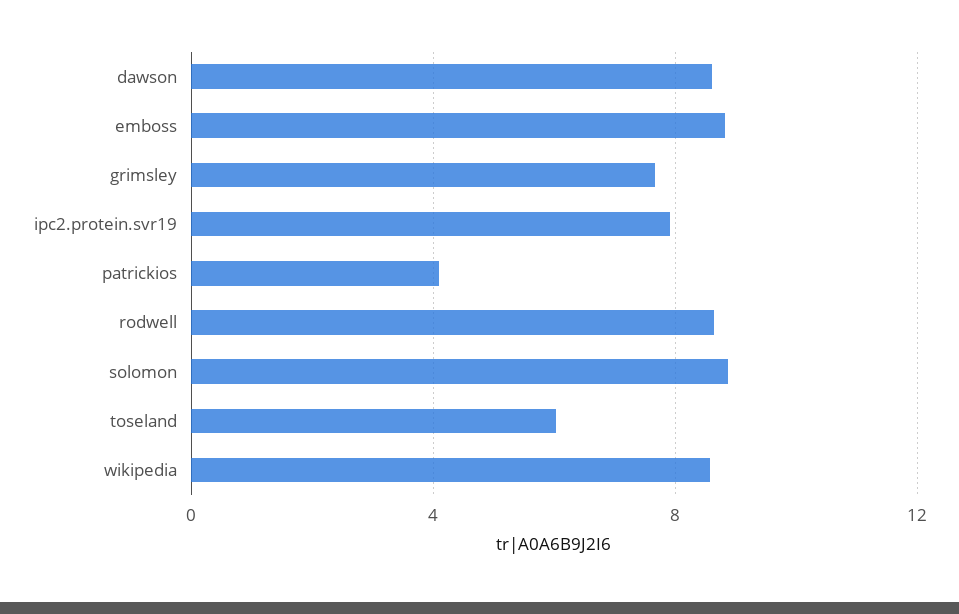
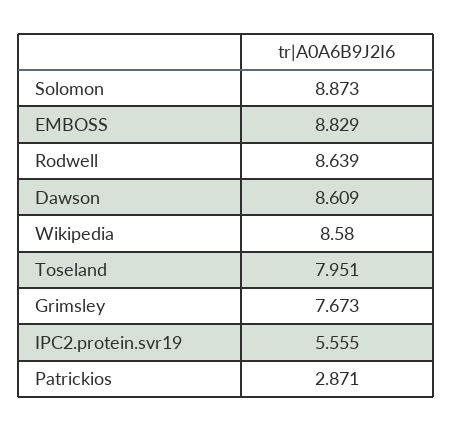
ipc2.protein.svr19: 8 -> 5.555
patrickios: 4 -> 2.871
toseland: 6 -> 7.951

